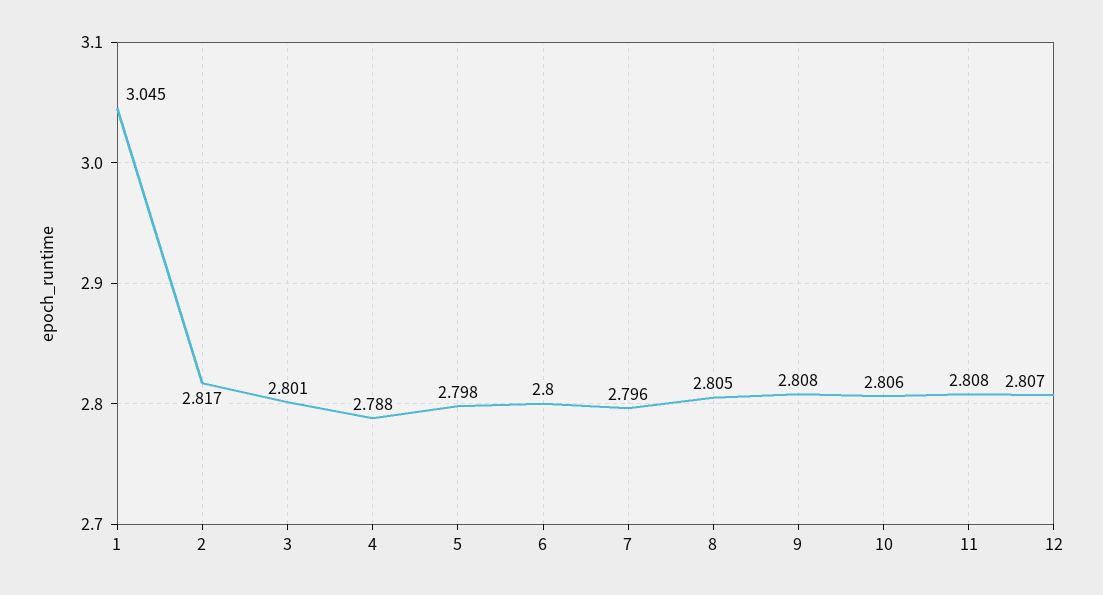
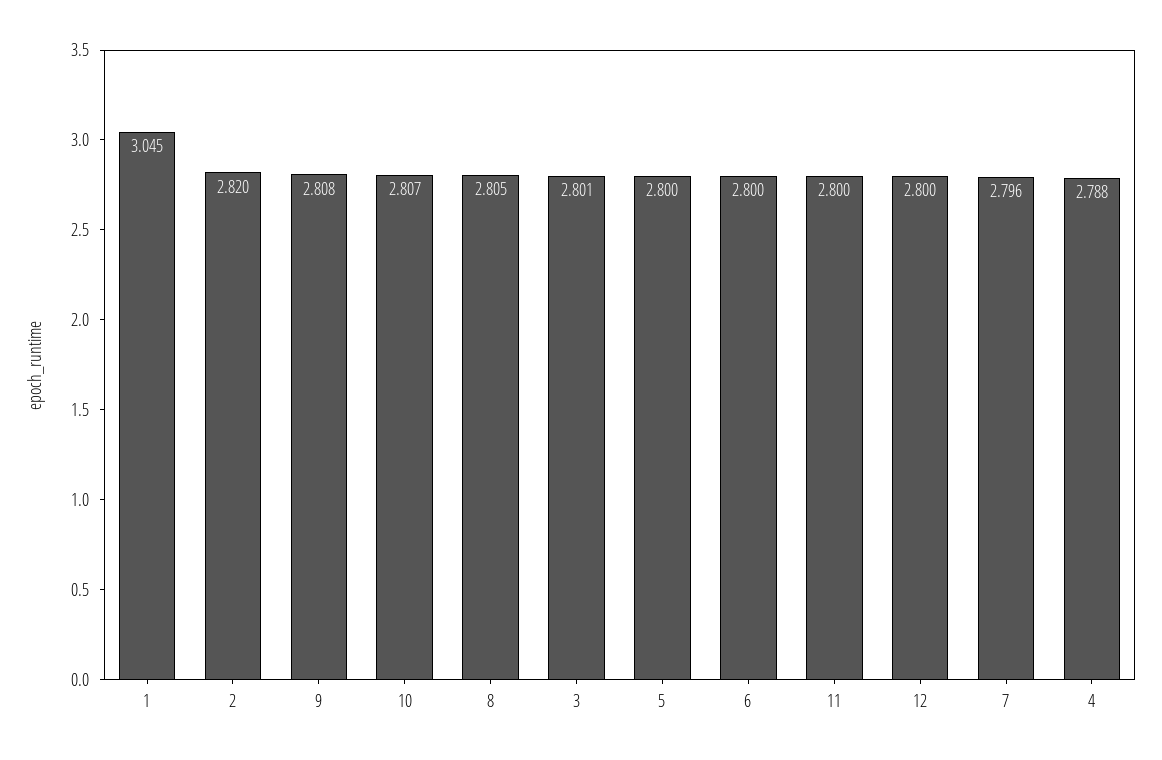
2: 2.817 -> 2.82
5: 2.798 -> 2.8
10: 2.806 -> 2.807
11: 2.808 -> 2.8
12: 2.807 -> 2.8

